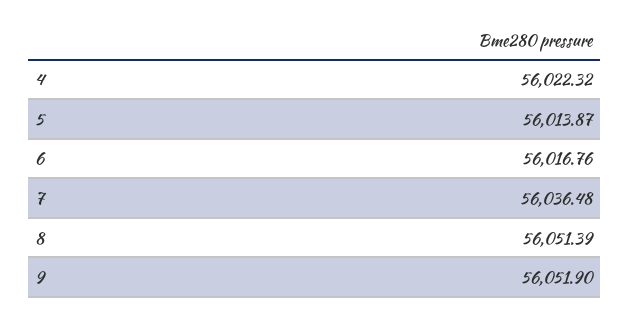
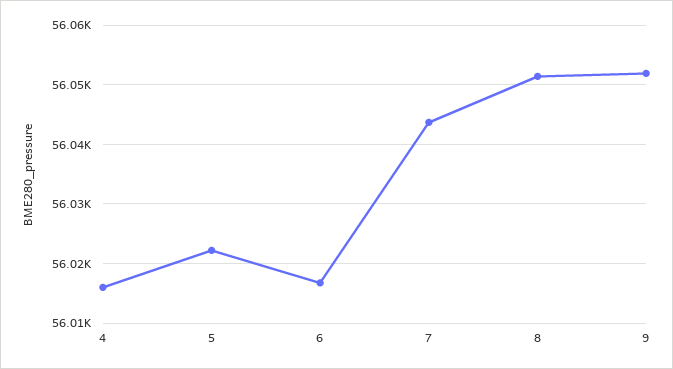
4: 56022.32 -> 56016
5: 56013.87 -> 56022
7: 56036.48 -> 56044

